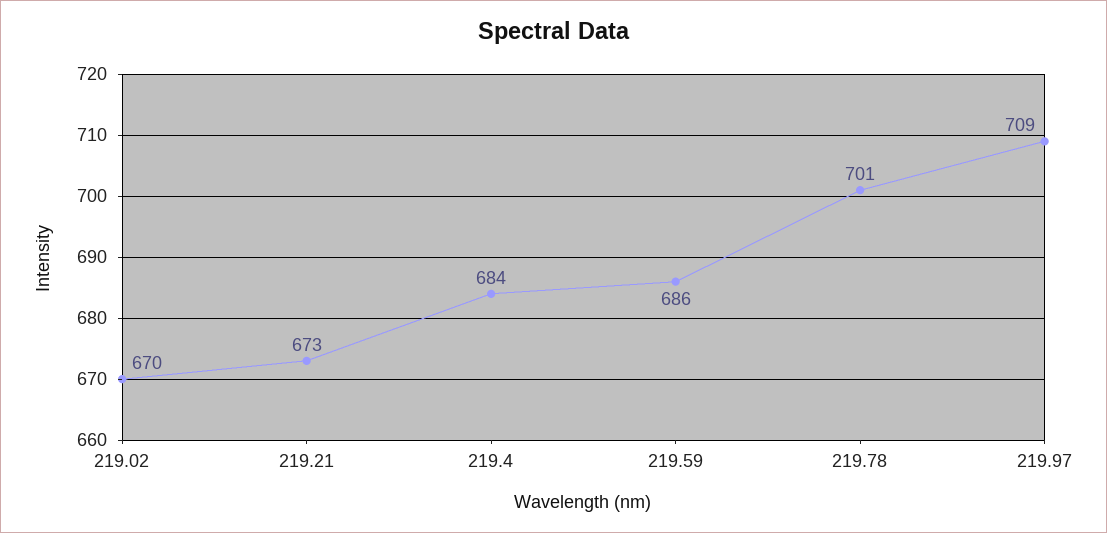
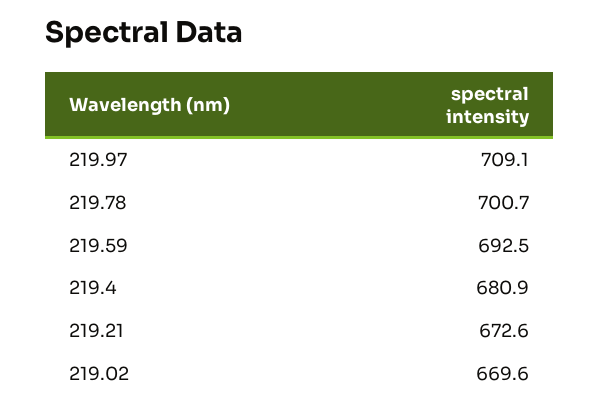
219.4: 684 -> 680.9
219.59: 686 -> 692.5

